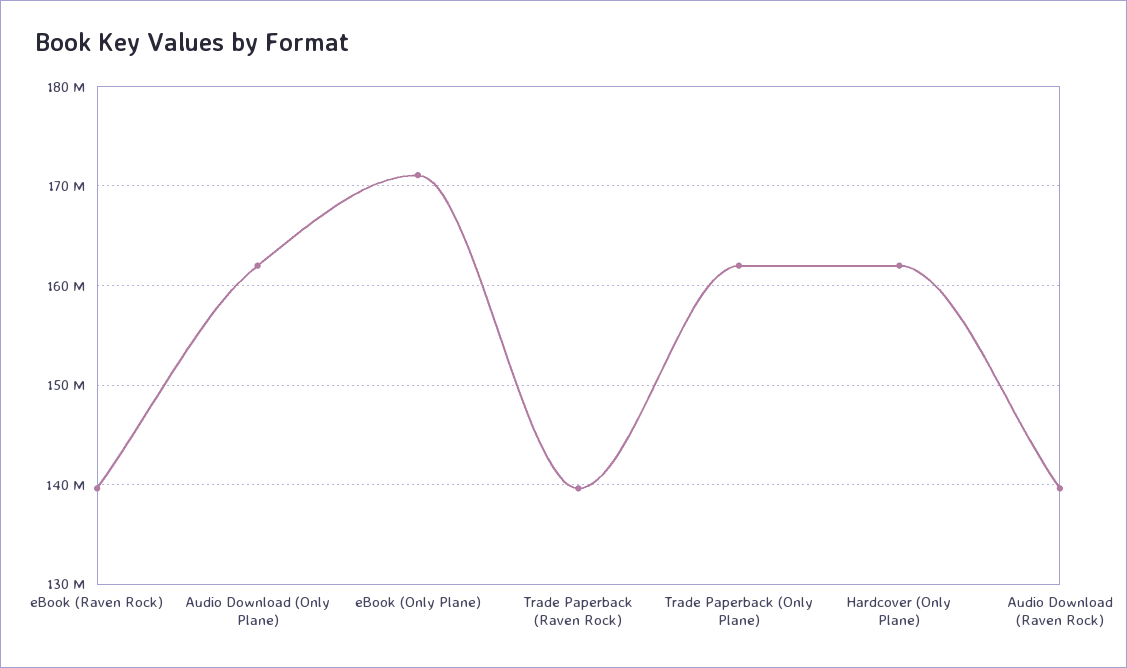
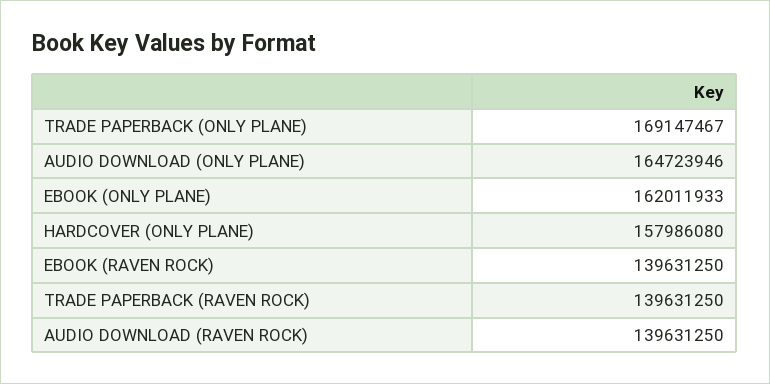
Audio Download (Only Plane): 162000000 -> 164723946
eBook (Only Plane): 171000000 -> 162011933
Trade Paperback (Only Plane): 162000000 -> 169147467
Hardcover (Only Plane): 162000000 -> 157986080

